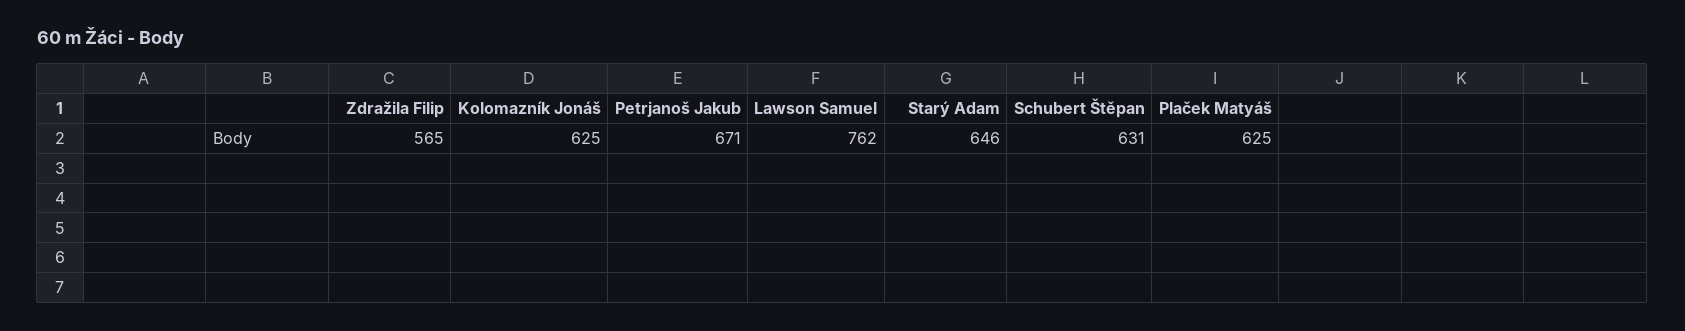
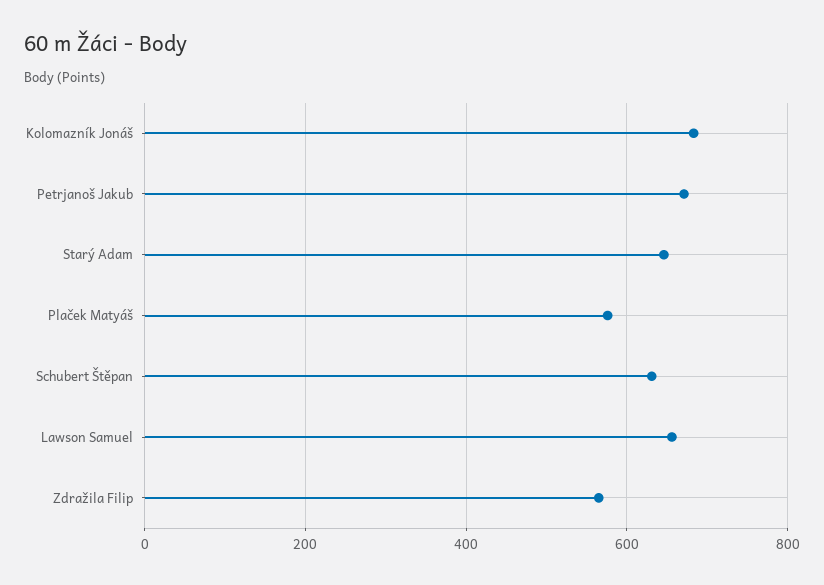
Kolomazník Jonáš: 625 -> 680
Lawson Samuel: 762 -> 660
Plaček Matyáš: 625 -> 580

